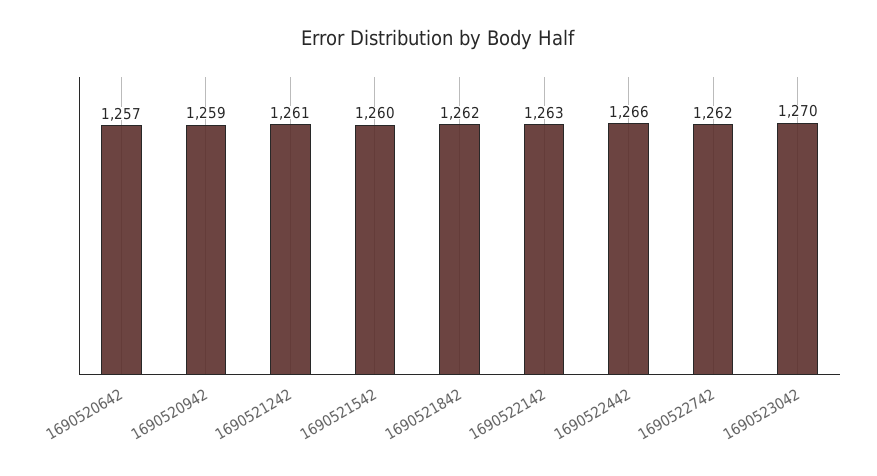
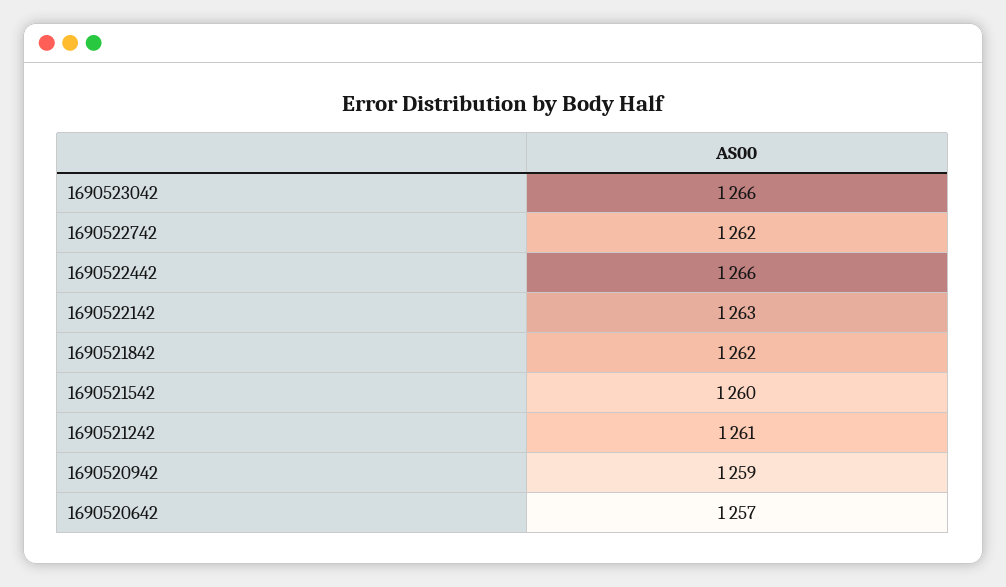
1690523042: 1270 -> 1266

